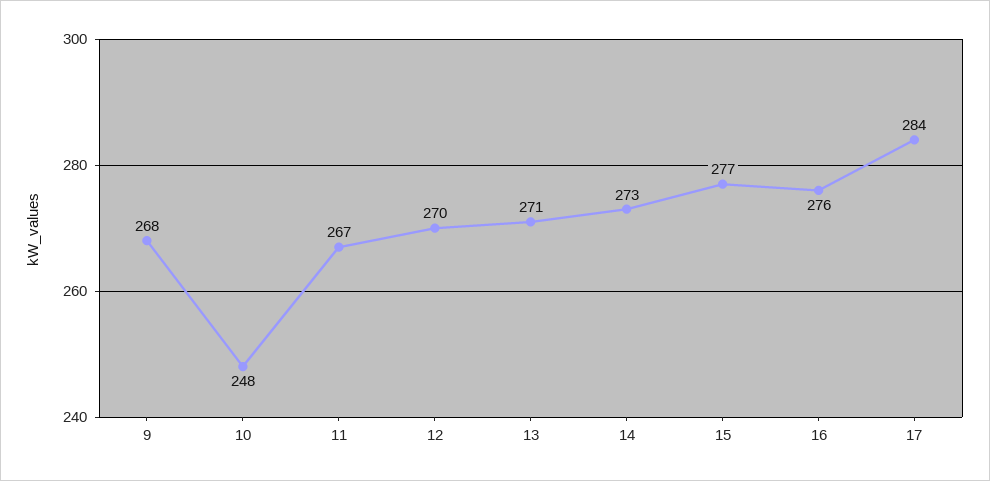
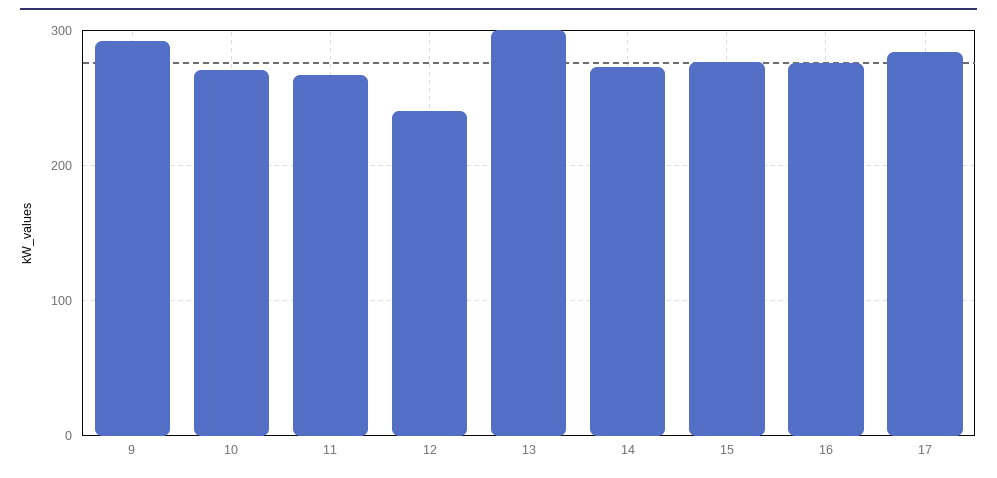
9: 268 -> 290
10: 248 -> 270
12: 270 -> 240
13: 271 -> 300

